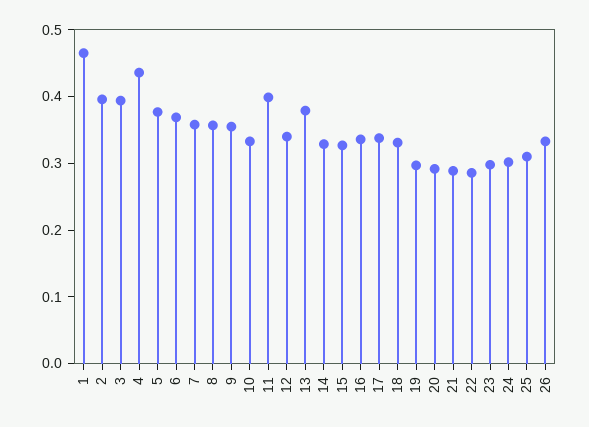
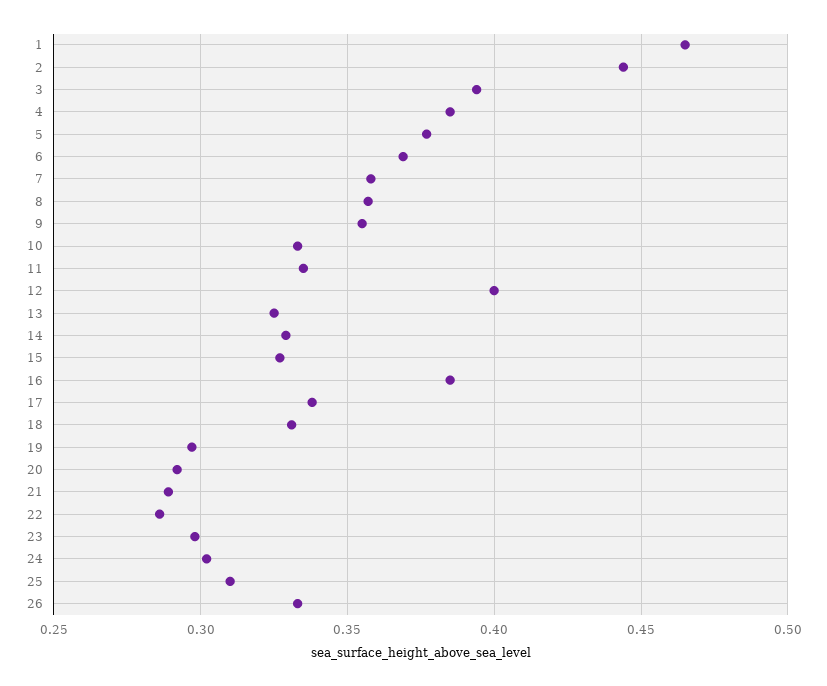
2: 0.4 -> 0.445
4: 0.44 -> 0.385
11: 0.4 -> 0.335
12: 0.34 -> 0.4
13: 0.38 -> 0.325
16: 0.34 -> 0.385

